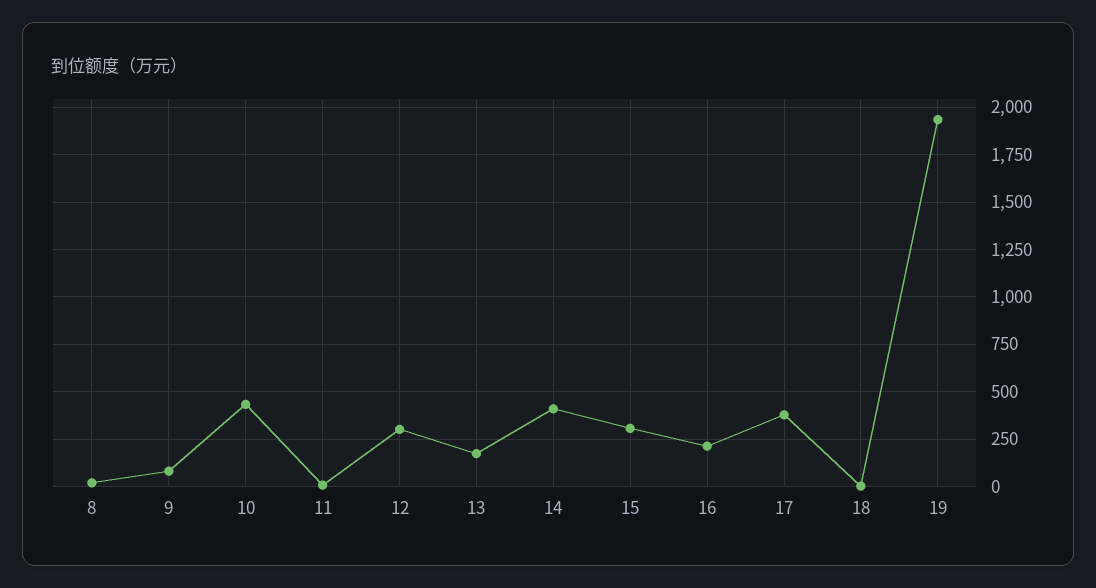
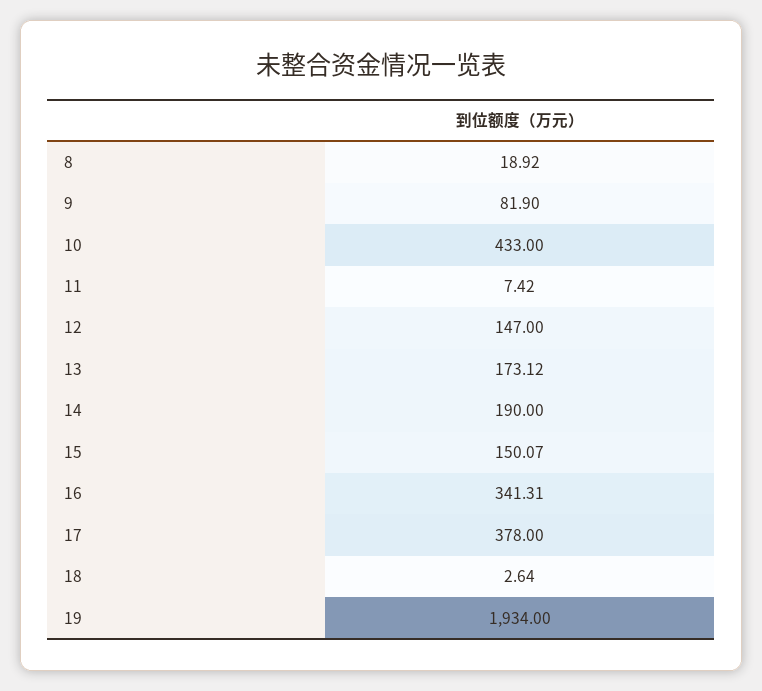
12: 300 -> 147
14: 400 -> 190
15: 300 -> 150.07
16: 200 -> 341.31

